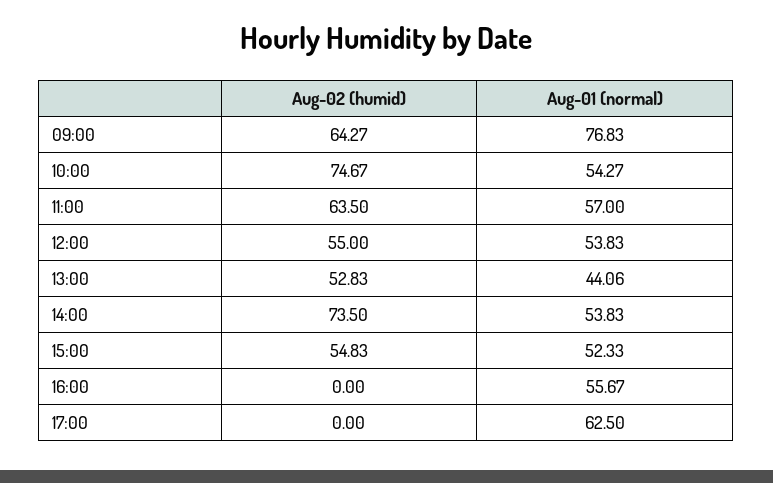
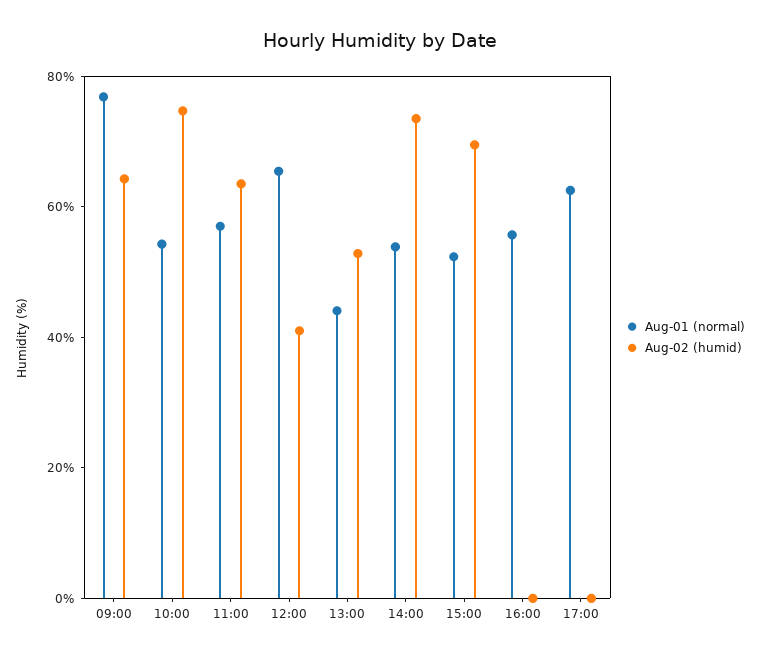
Aug-02 (humid), 12:00: 55 -> 40
Aug-01 (normal), 12:00: 53.83 -> 65
Aug-02 (humid), 15:00: 54.83 -> 70

